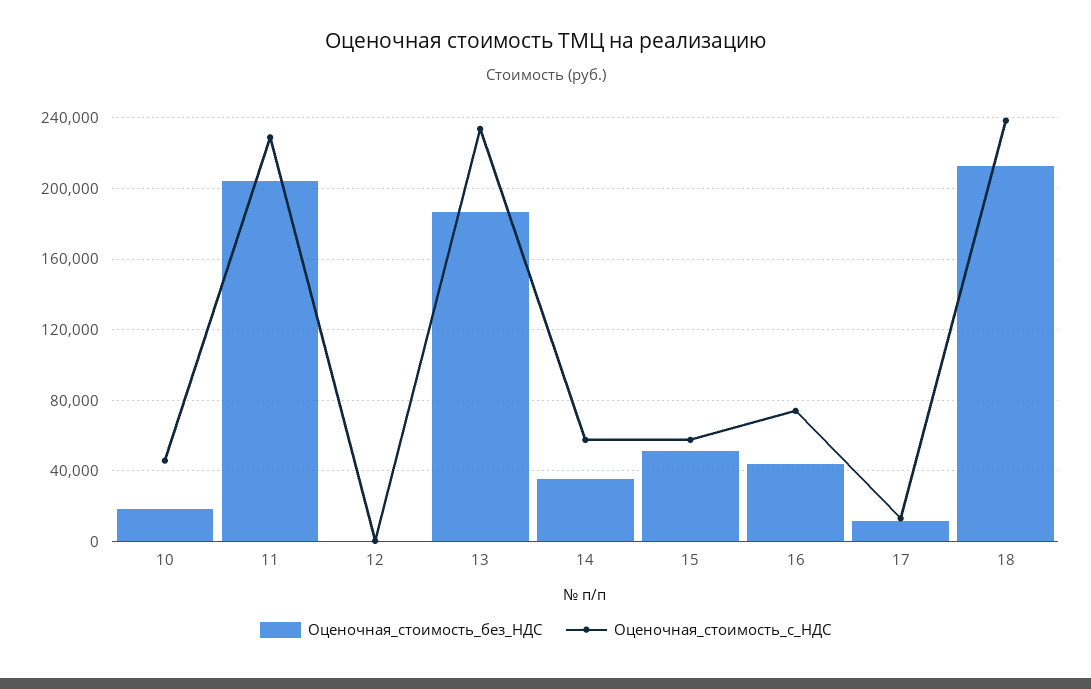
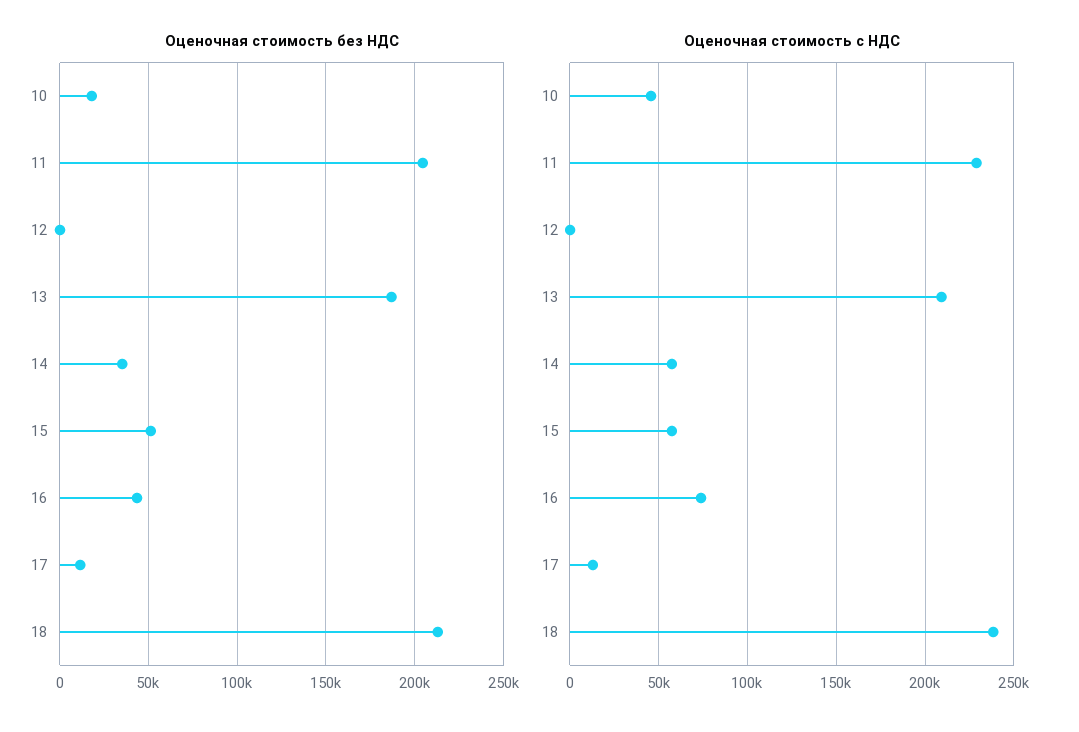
Оценочная_стоимость_с_НДС, 13: 235000 -> 210000

